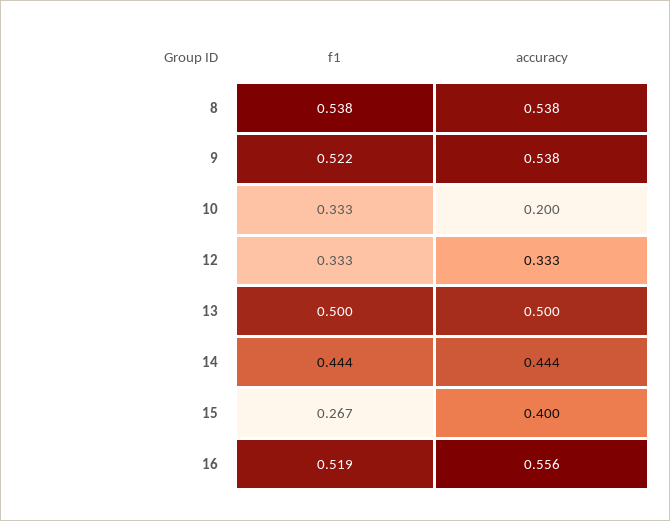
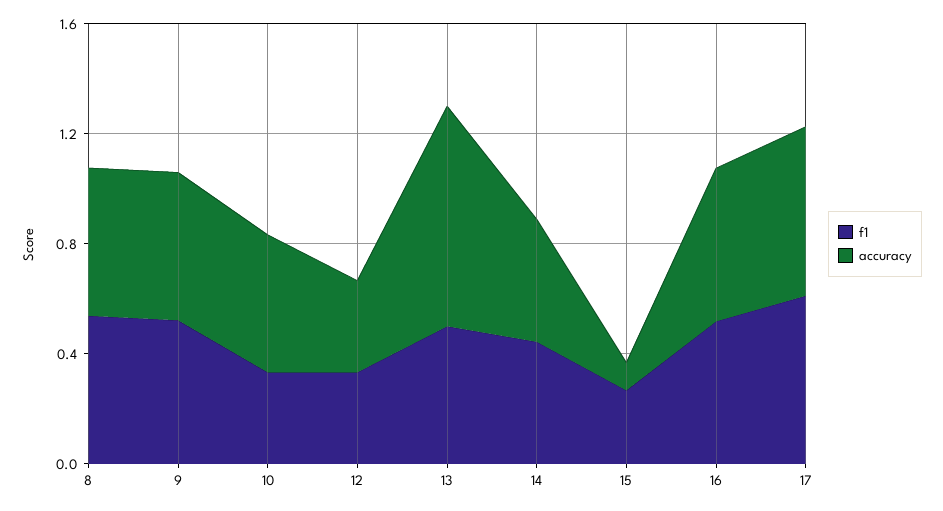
accuracy, 10: 0.2 -> 0.5
accuracy, 13: 0.5 -> 0.8
accuracy, 15: 0.4 -> 0.1
f1, 17: none -> 0.6
accuracy, 17: none -> 0.6

